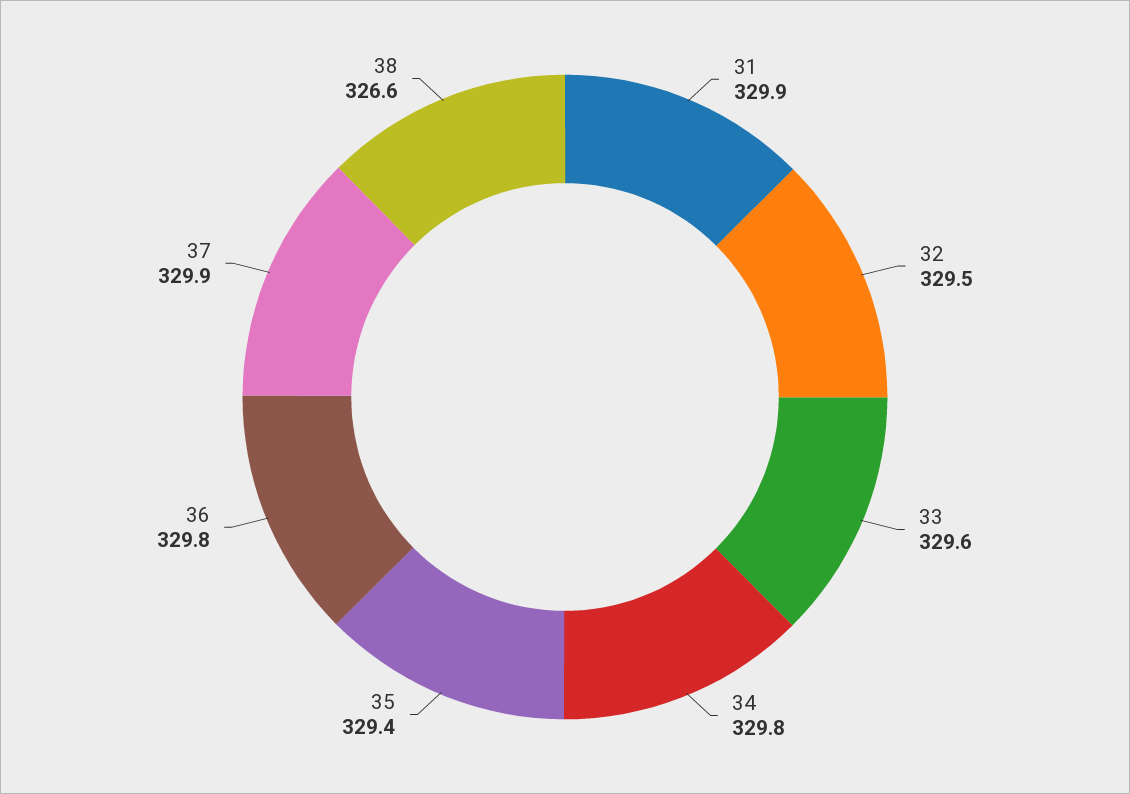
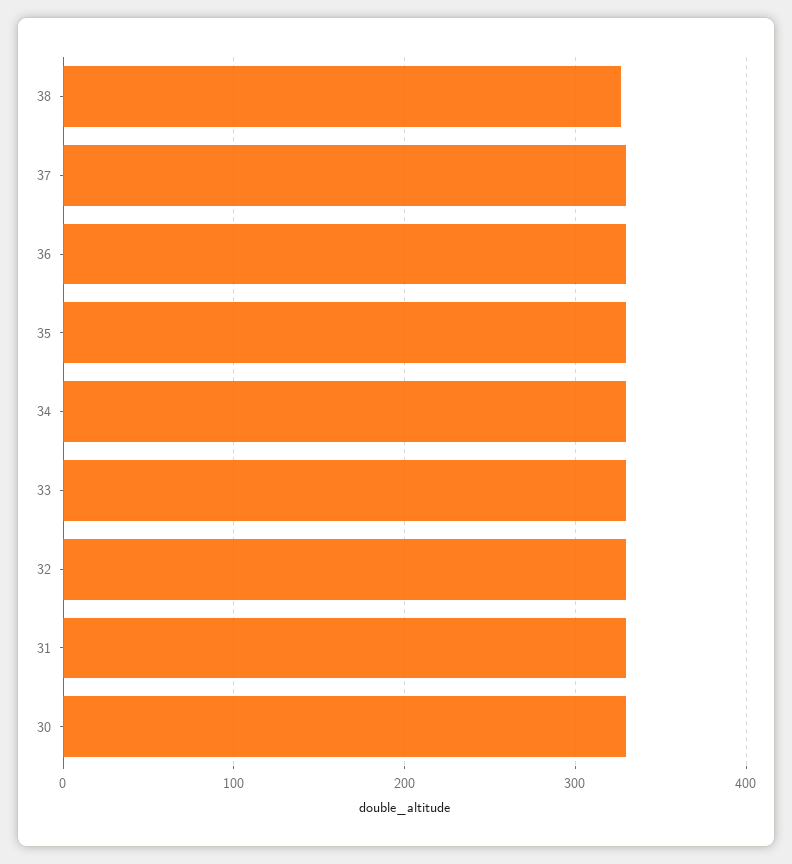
30: none -> 330

